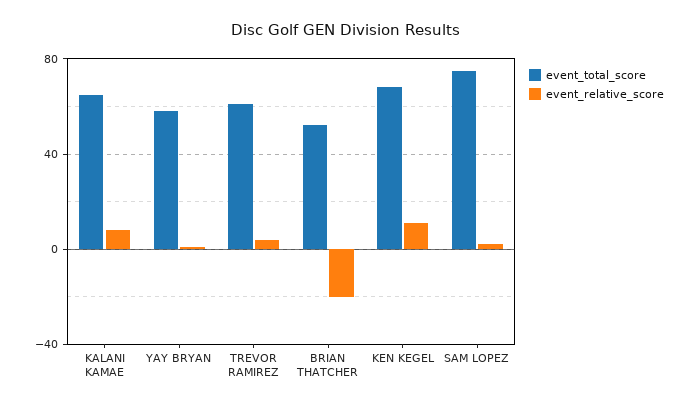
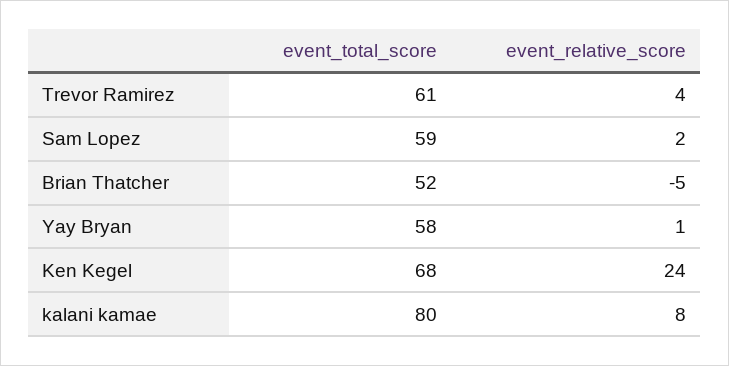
event_total_score, KALANI KAMAE: 65 -> 80
event_relative_score, BRIAN THATCHER: -20 -> -5
event_relative_score, KEN KEGEL: 10 -> 24
event_total_score, SAM LOPEZ: 75 -> 59

